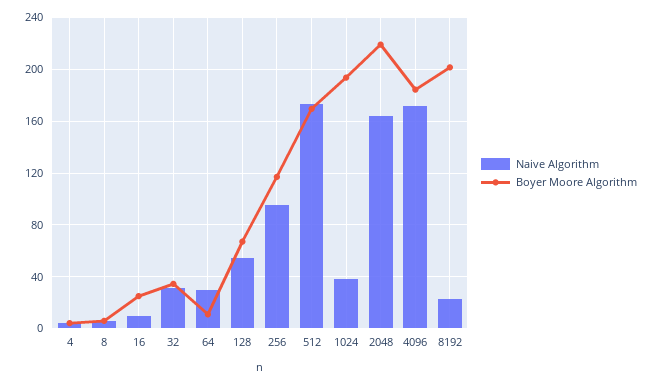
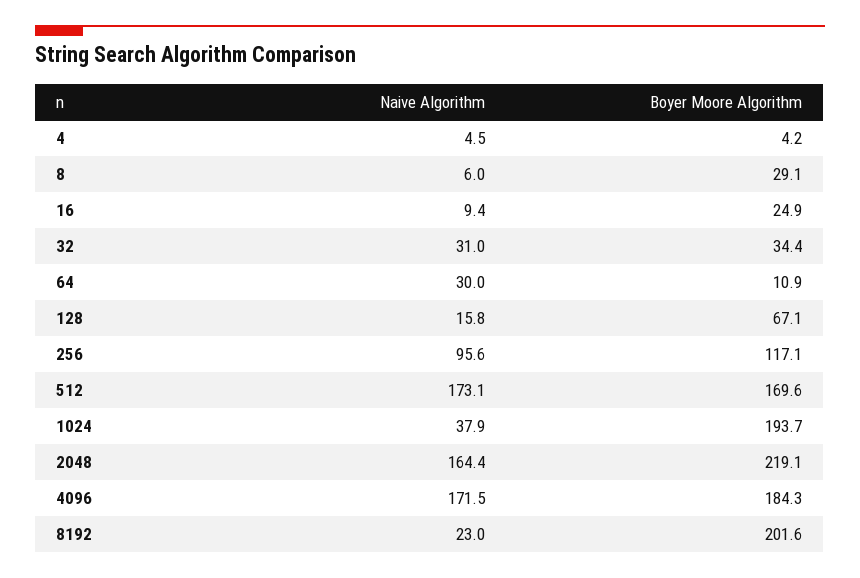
Boyer Moore Algorithm, 8: 5 -> 29.1
Naive Algorithm, 128: 55 -> 15.8

